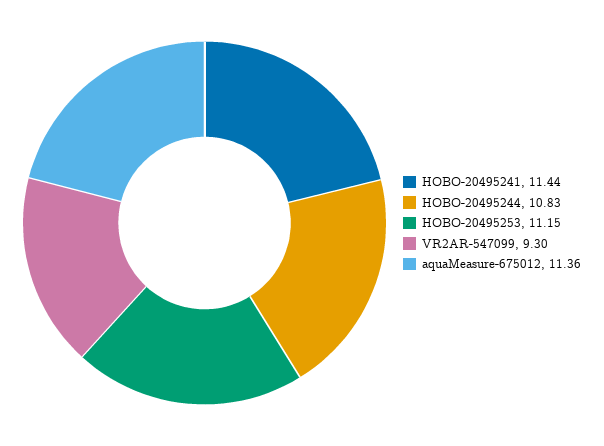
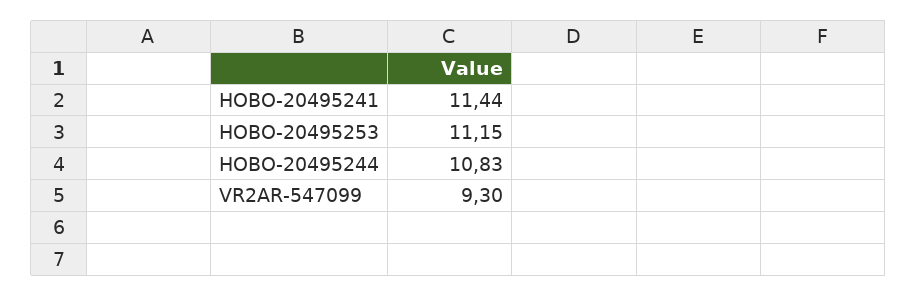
aquaMeasure-675012: 11.36 -> none

